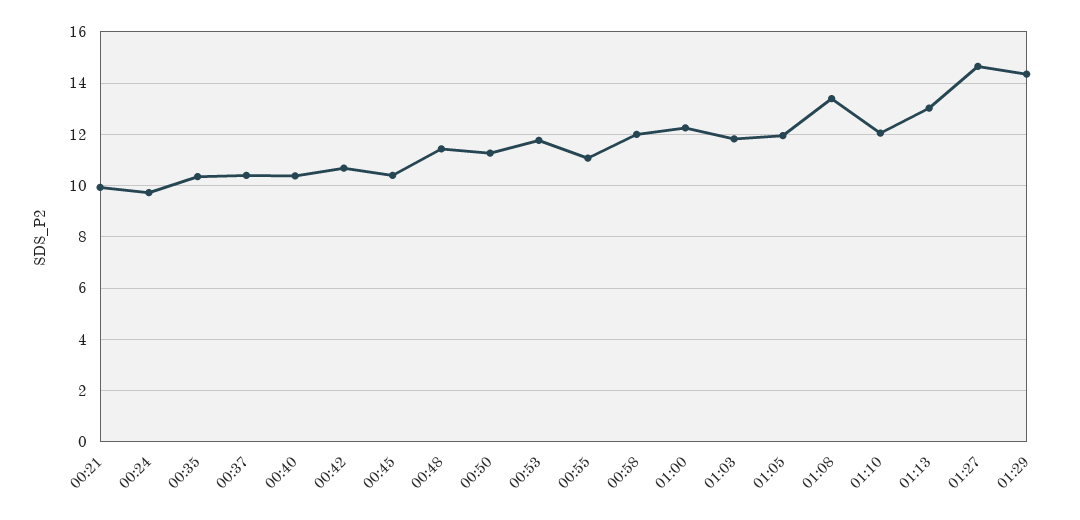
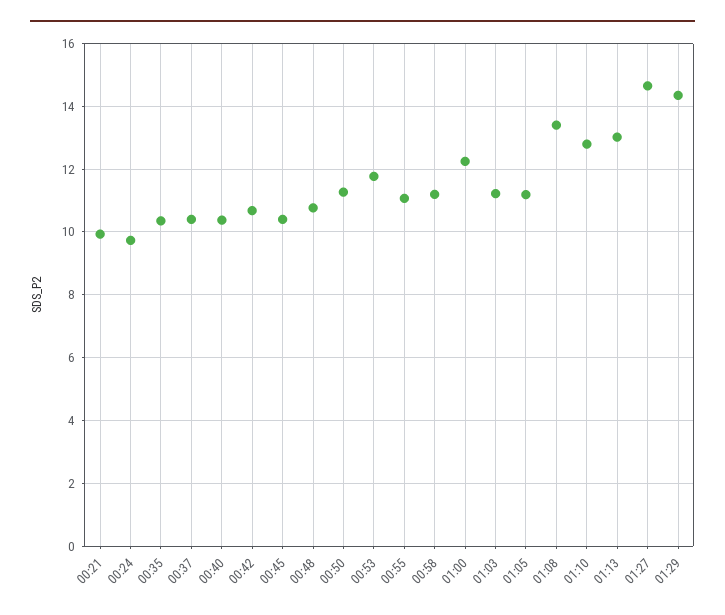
00:48: 11.5 -> 10.8
00:58: 12 -> 11.2
01:03: 11.75 -> 11.2
01:05: 12 -> 11.2
01:10: 12 -> 12.8

